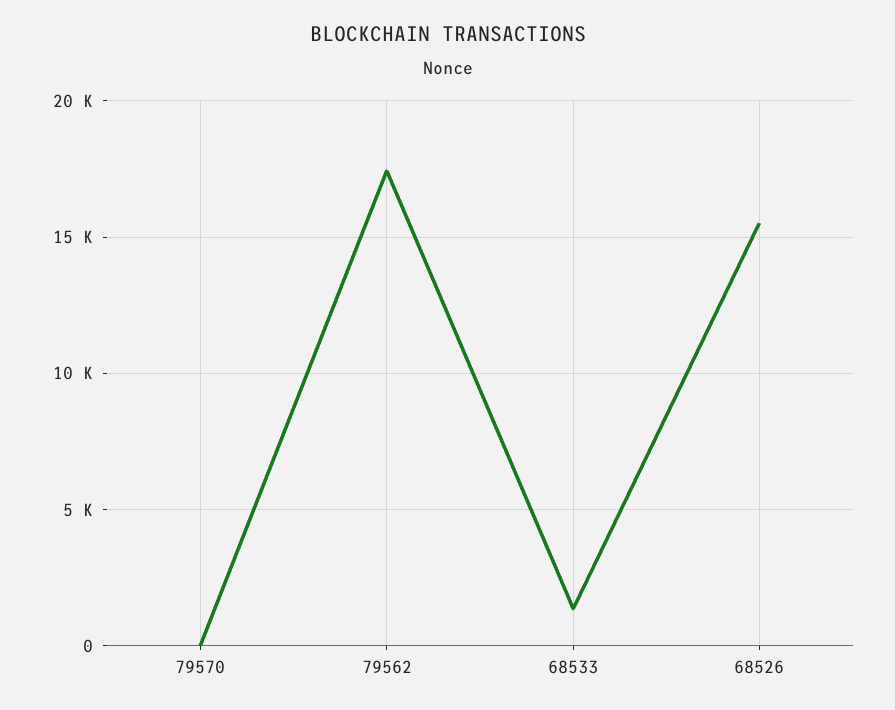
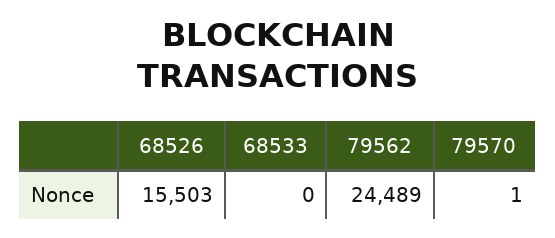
79562: 17500 -> 24489
68533: 1500 -> 0

